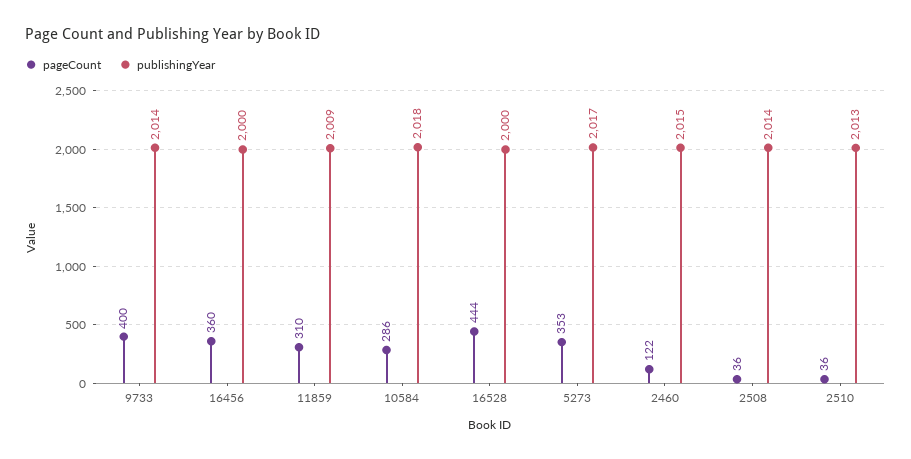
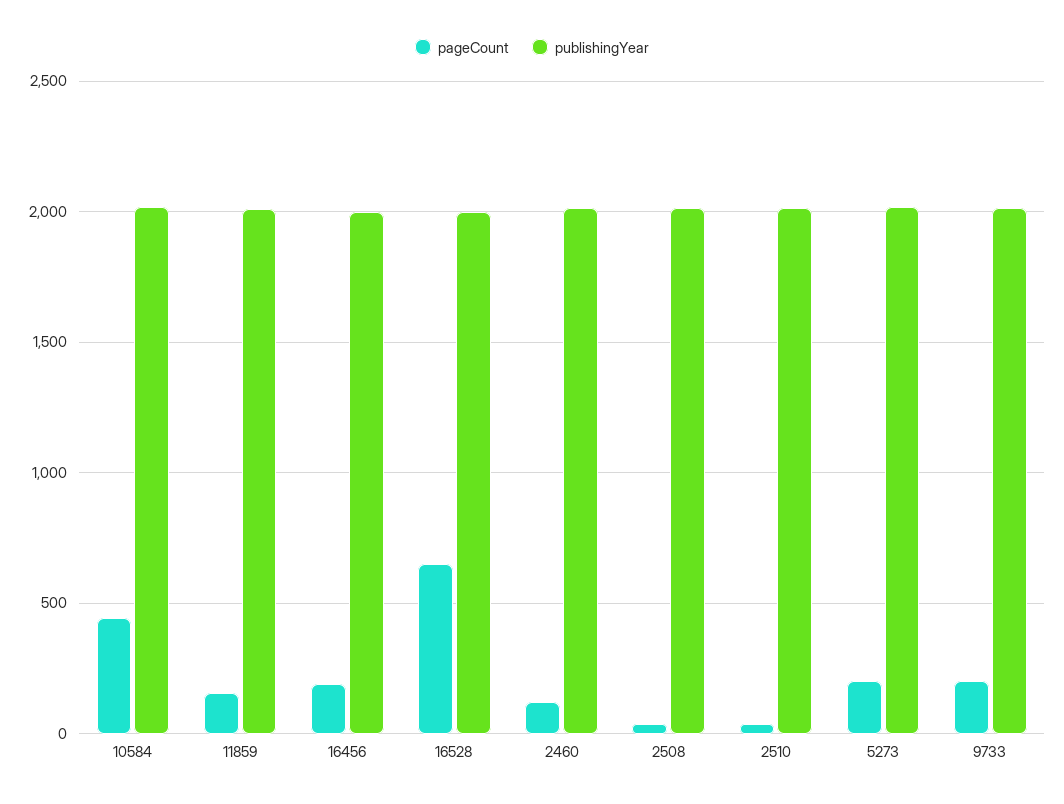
pageCount, 9733: 400 -> 200
pageCount, 16456: 360 -> 200
pageCount, 11859: 310 -> 150
pageCount, 10584: 286 -> 450
pageCount, 16528: 444 -> 650
pageCount, 5273: 353 -> 200

